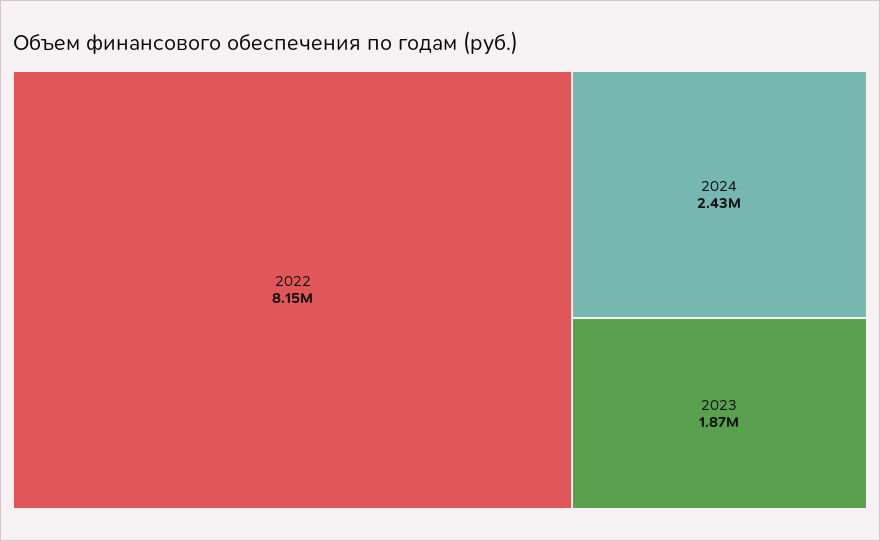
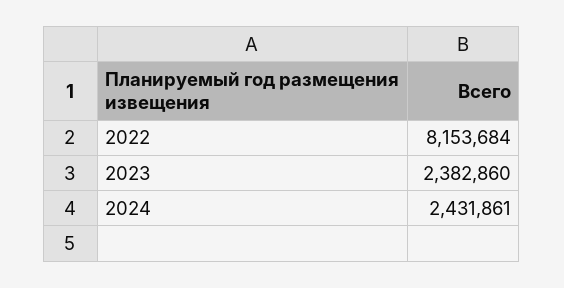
2023: 1870000 -> 2382860

